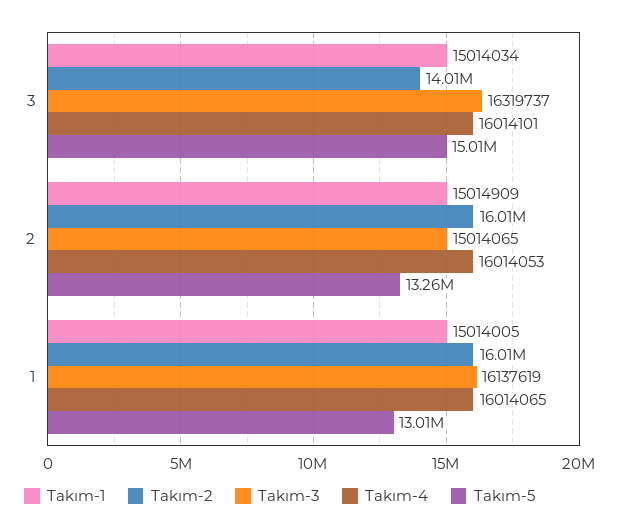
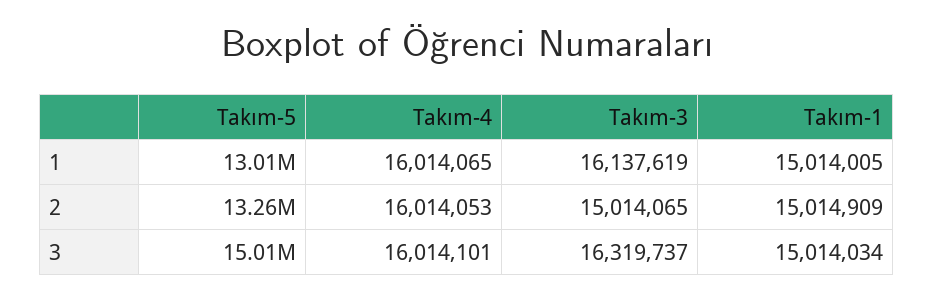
Takım-2, 3: 14010000 -> none
Takım-2, 2: 16010000 -> none
Takım-2, 1: 16010000 -> none

